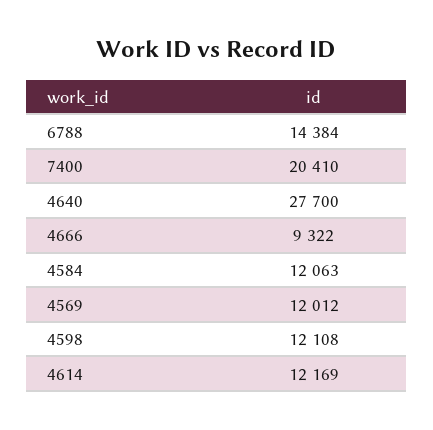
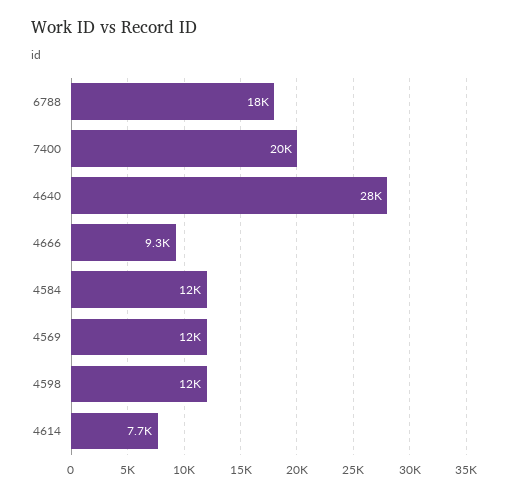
6788: 14384 -> 18000
4614: 12169 -> 7700

